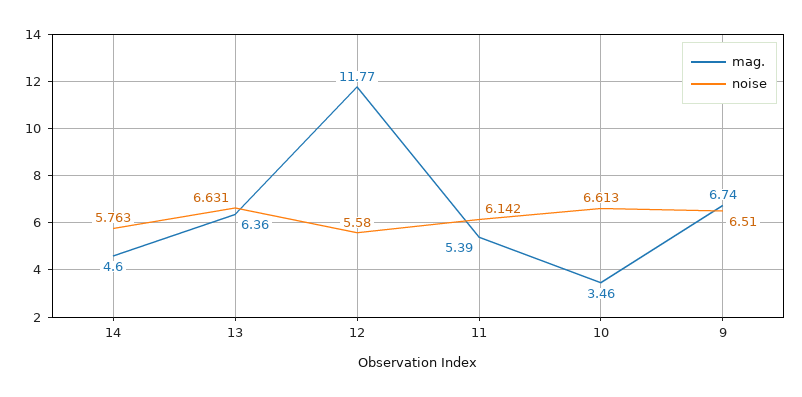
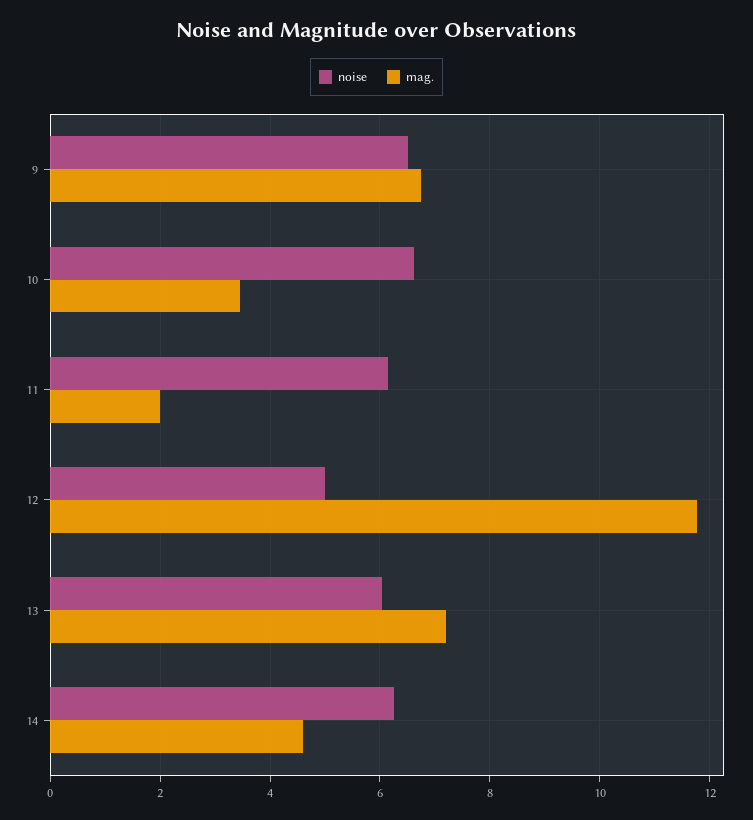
noise, 14: 5.763 -> 6.2
mag., 13: 6.36 -> 7.2
noise, 13: 6.631 -> 6
noise, 12: 5.58 -> 5
mag., 11: 5.39 -> 2

